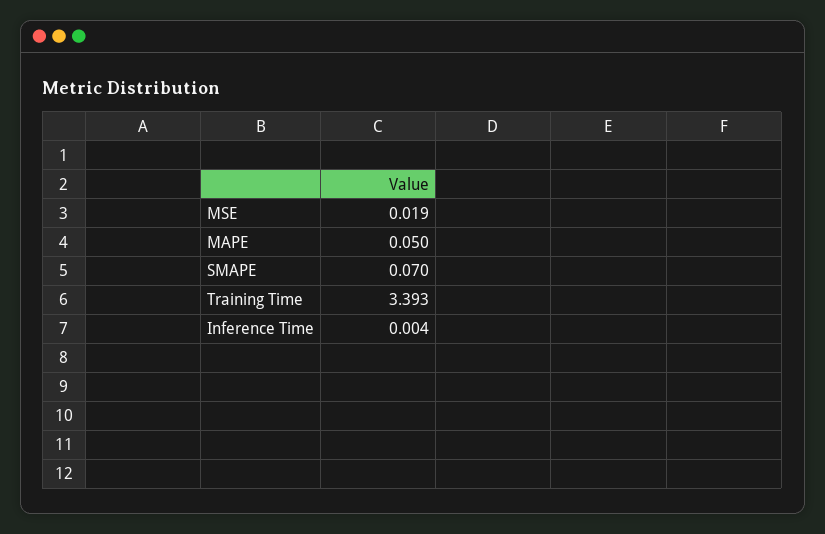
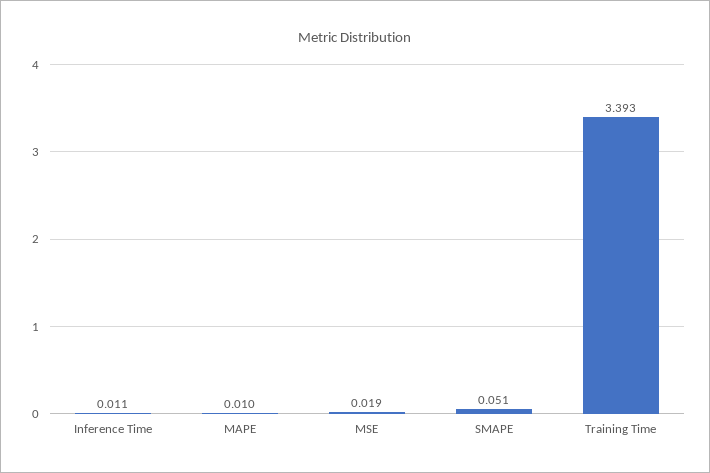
MAPE: 0.05 -> 0.01
SMAPE: 0.07 -> 0.051
Inference Time: 0.004 -> 0.011

